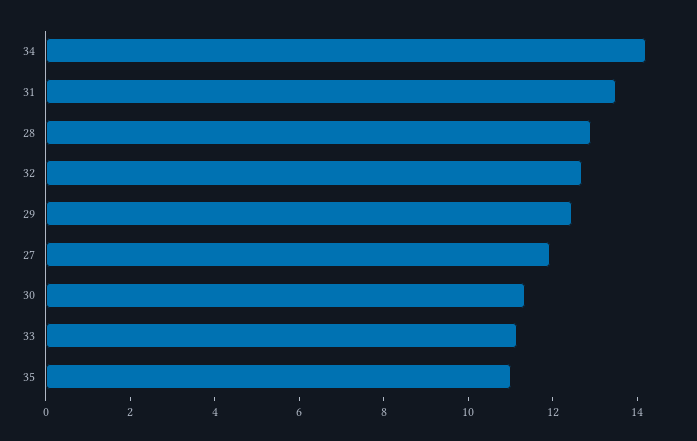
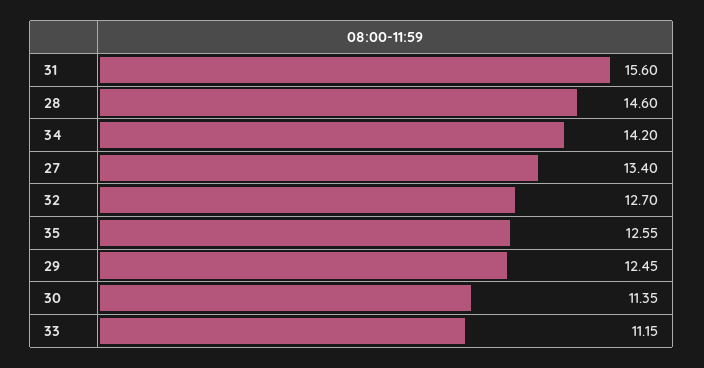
31: 13.5 -> 15.6
28: 13 -> 14.6
27: 12 -> 13.4
35: 11 -> 12.55

